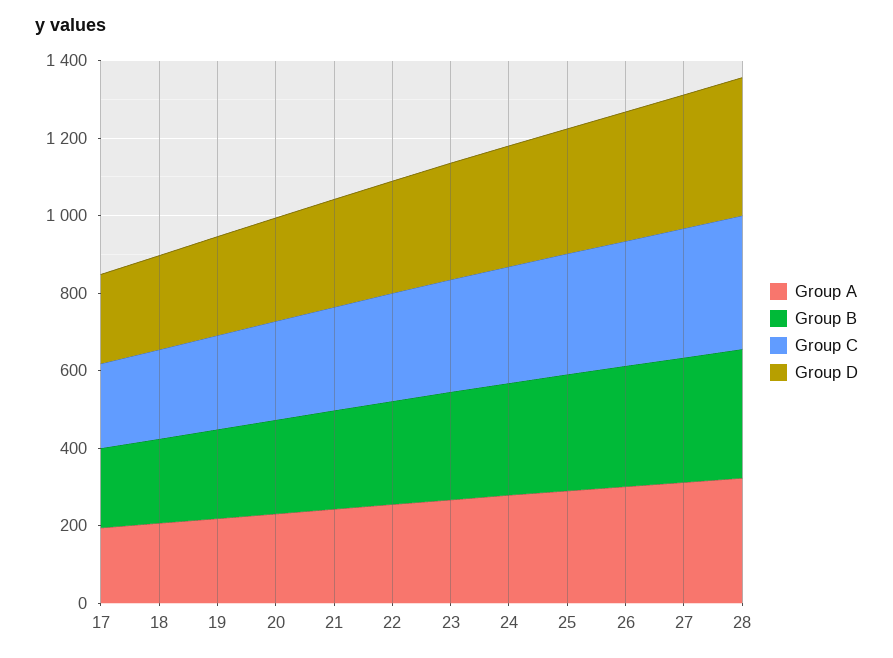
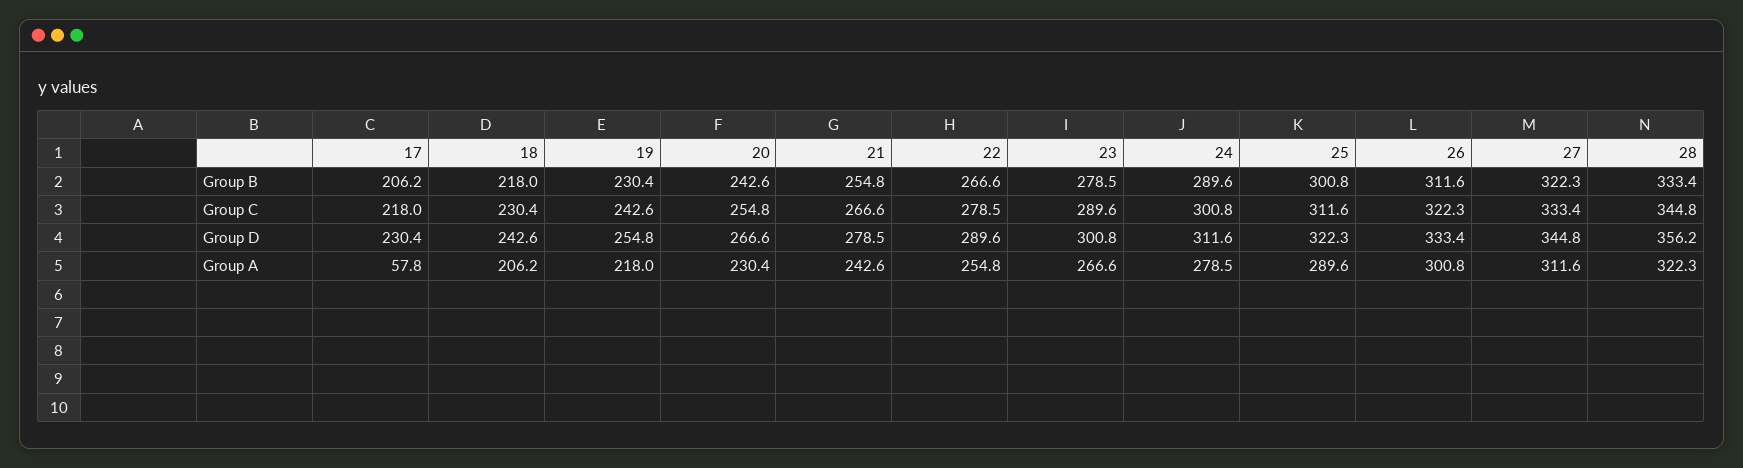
Group A, 17: 200 -> 57.8

